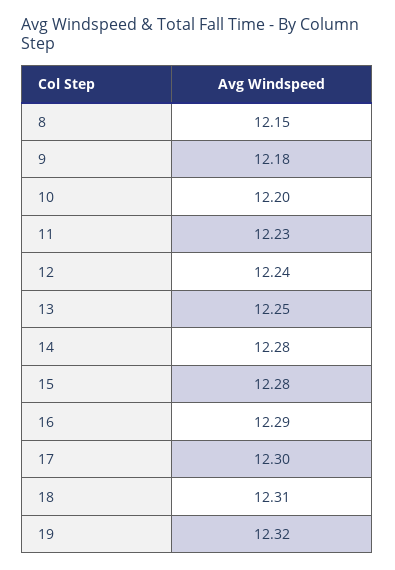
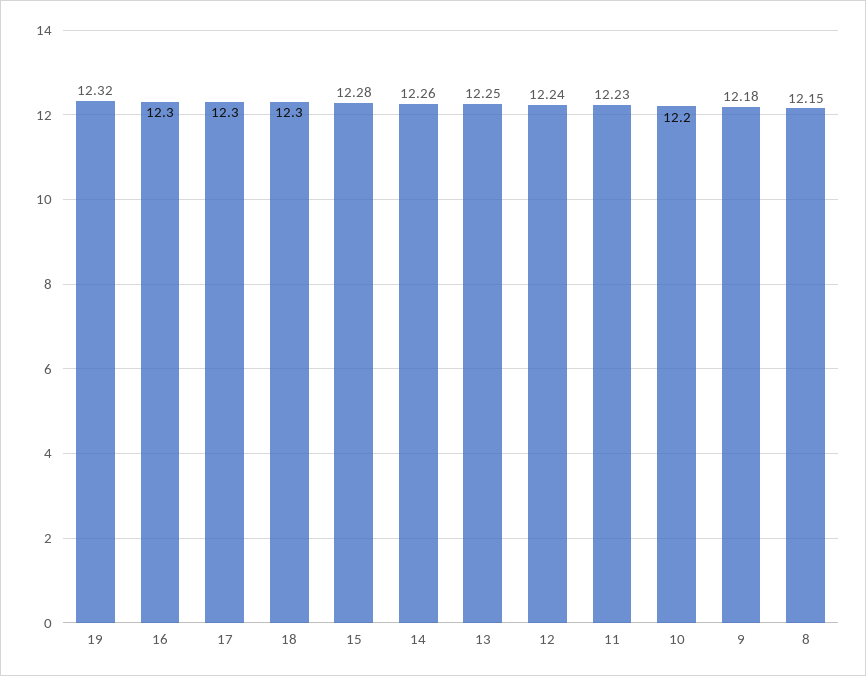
14: 12.28 -> 12.26
16: 12.29 -> 12.3
18: 12.31 -> 12.3

